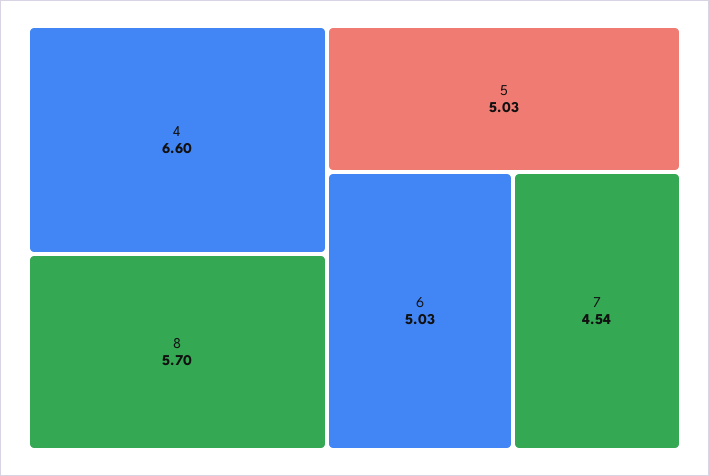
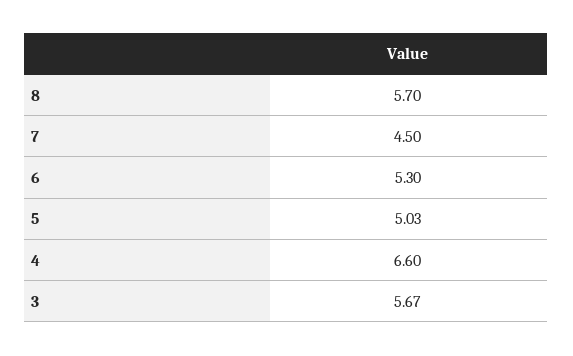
6: 5.03 -> 5.3
7: 4.54 -> 4.5
3: none -> 5.67

